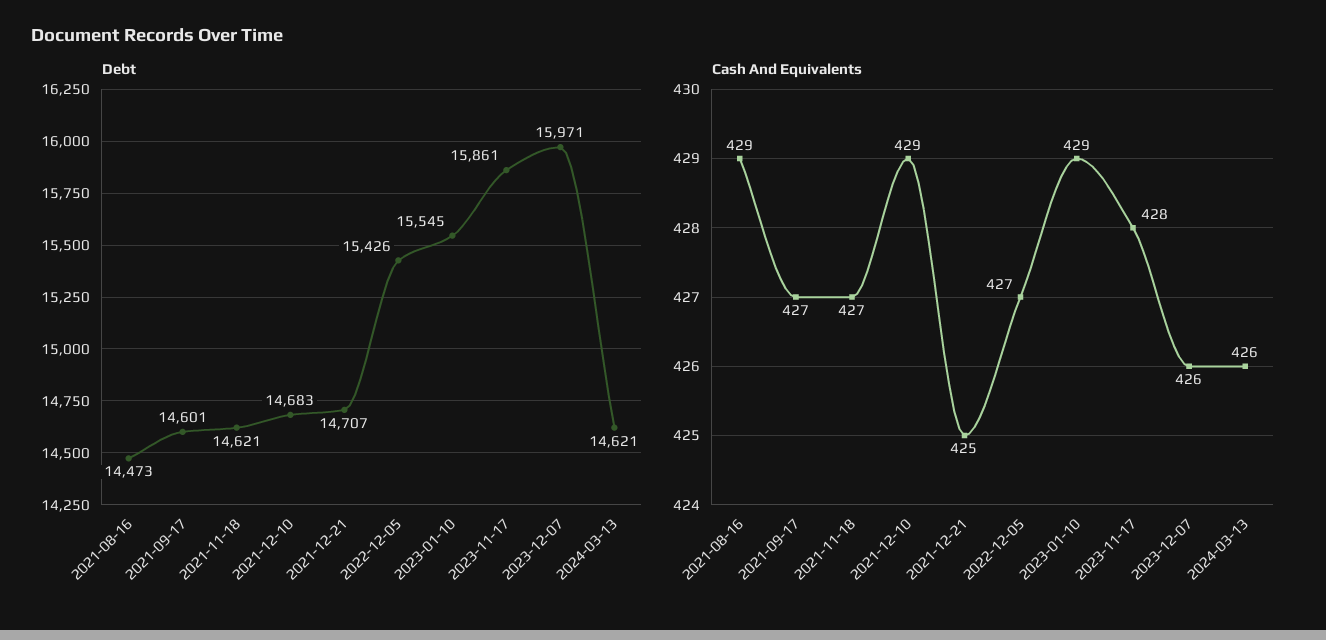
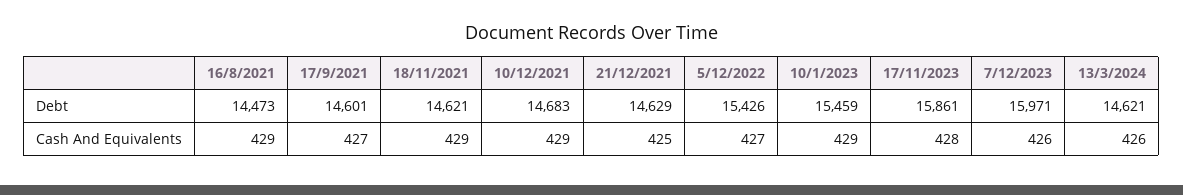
Debt, 2021-12-21: 14707 -> 14629
Debt, 2023-01-10: 15545 -> 15459
Cash And Equivalents, 2021-11-18: 427 -> 429

